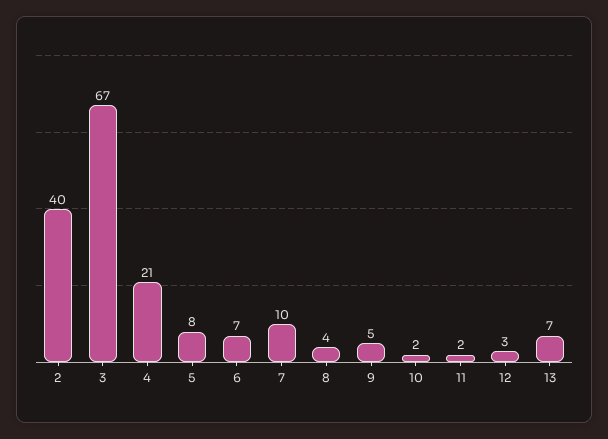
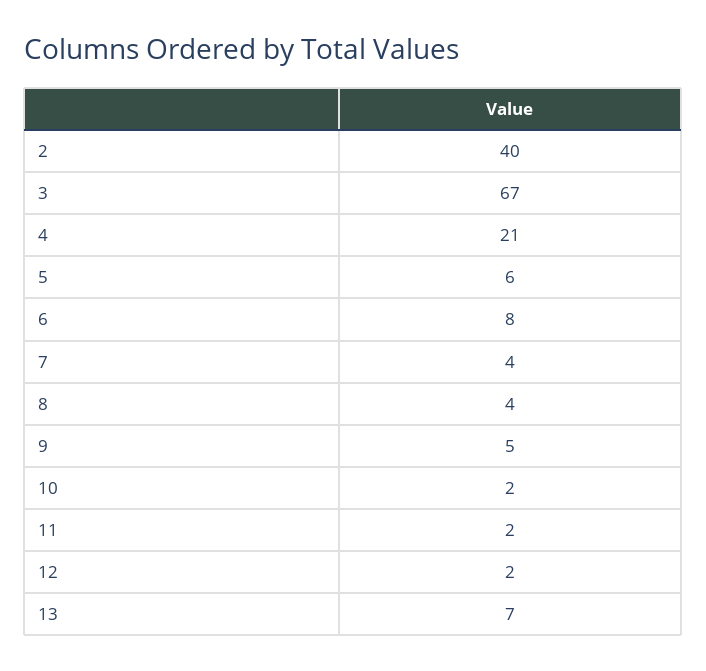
5: 8 -> 6
6: 7 -> 8
7: 10 -> 4
12: 3 -> 2

